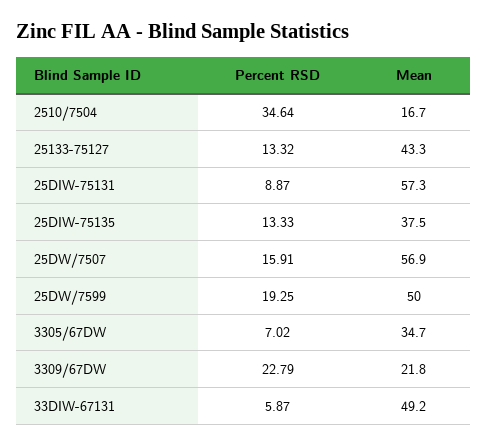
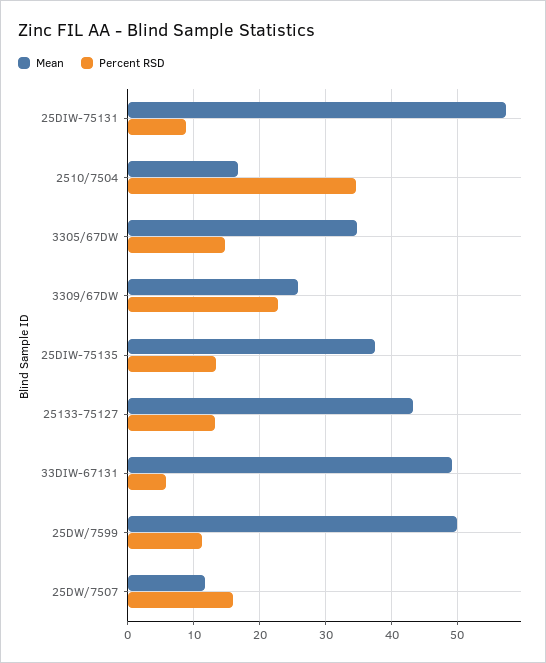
Mean, 25DW/7507: 56.9 -> 12
Percent RSD, 25DW/7599: 19.25 -> 11
Percent RSD, 3305/67DW: 7.02 -> 15
Mean, 3309/67DW: 21.8 -> 26

